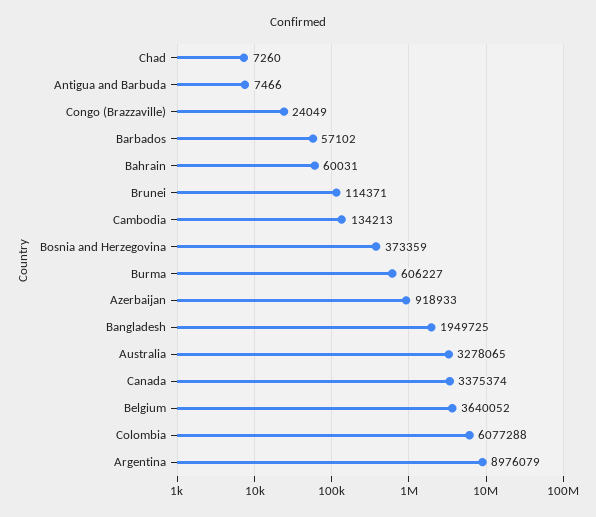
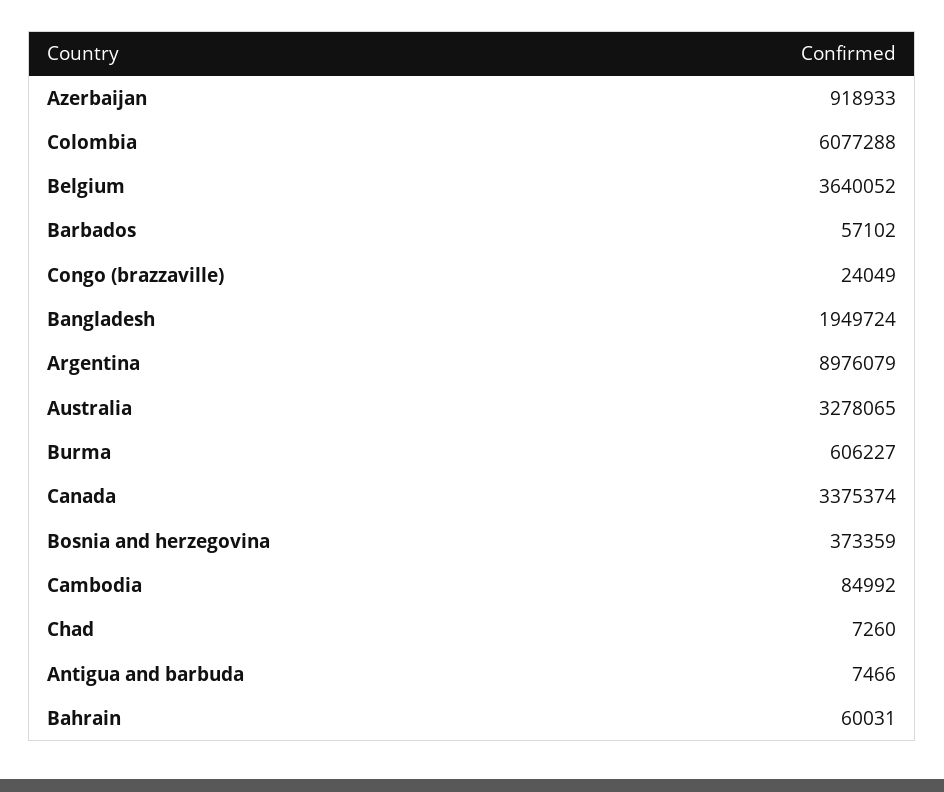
Brunei: 114371 -> none
Cambodia: 134213 -> 84992
Bangladesh: 1949725 -> 1949724

